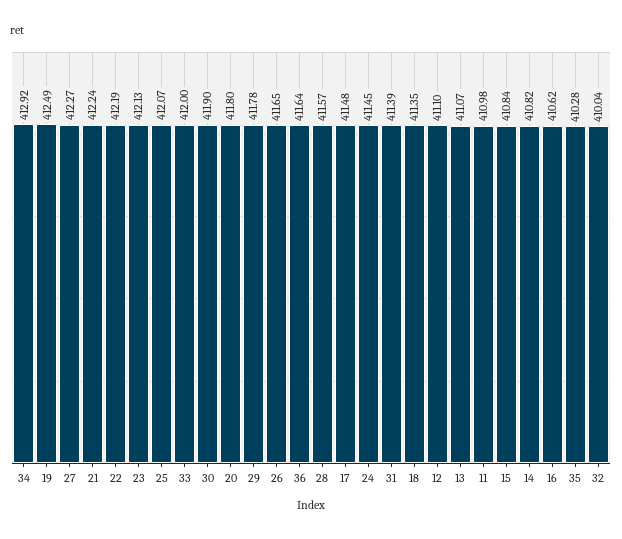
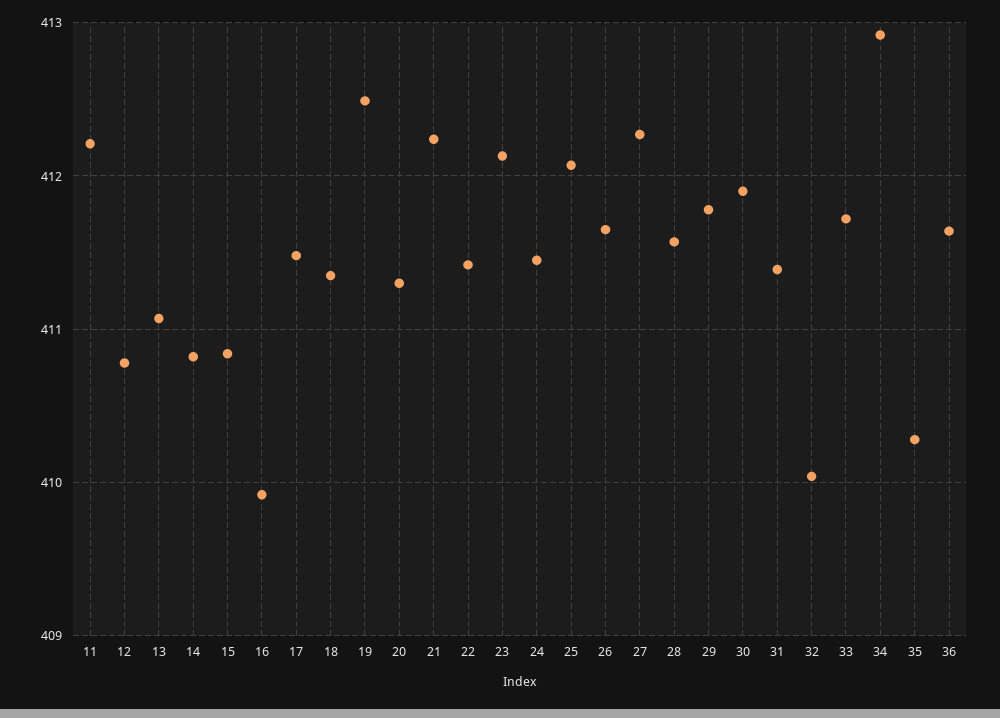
22: 412.19 -> 411.4
33: 412 -> 411.7
20: 411.8 -> 411.3
12: 411.1 -> 410.8
11: 410.98 -> 412.2
16: 410.62 -> 409.9

